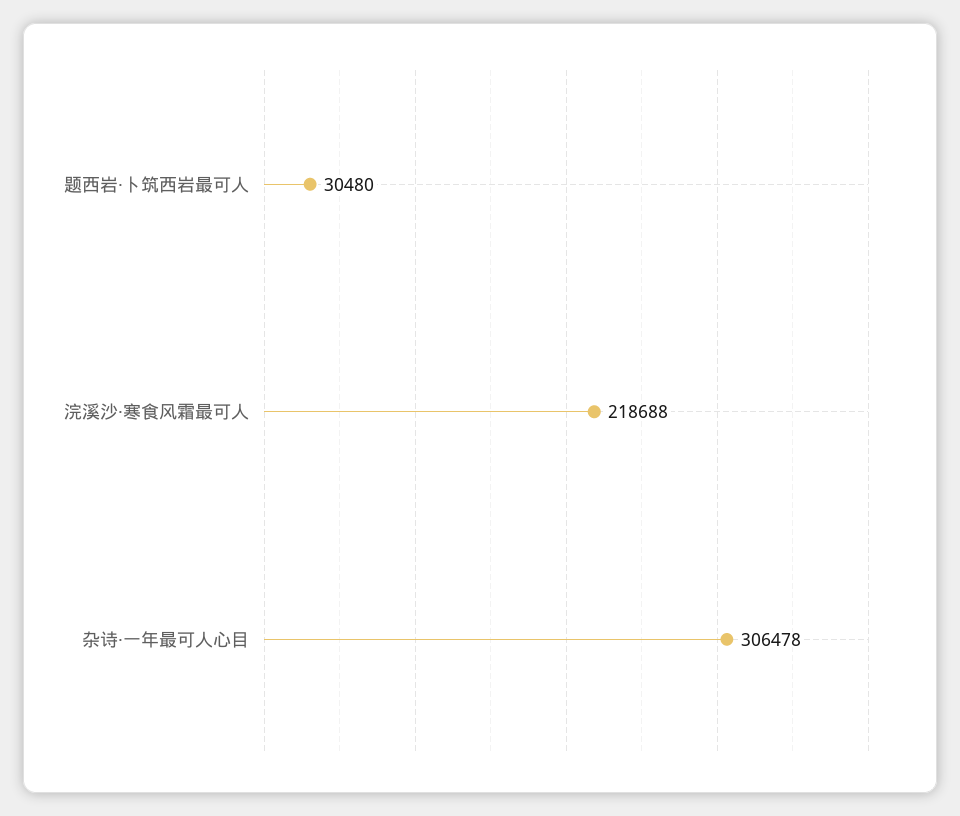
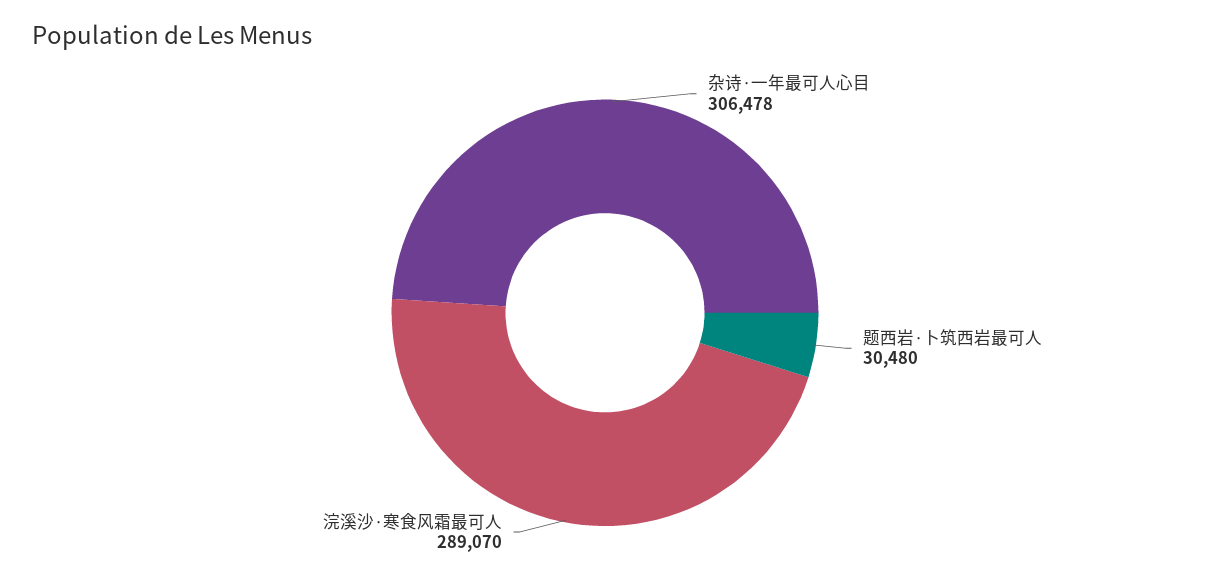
浣溪沙·寒食风霜最可人: 218688 -> 289070

